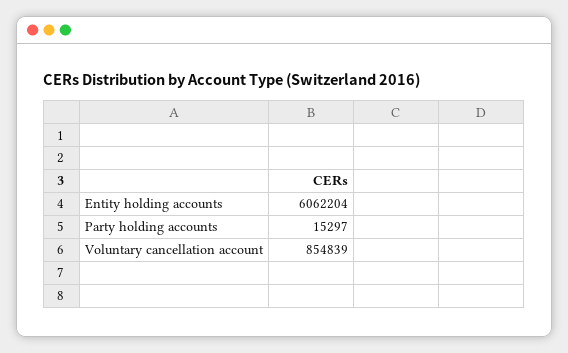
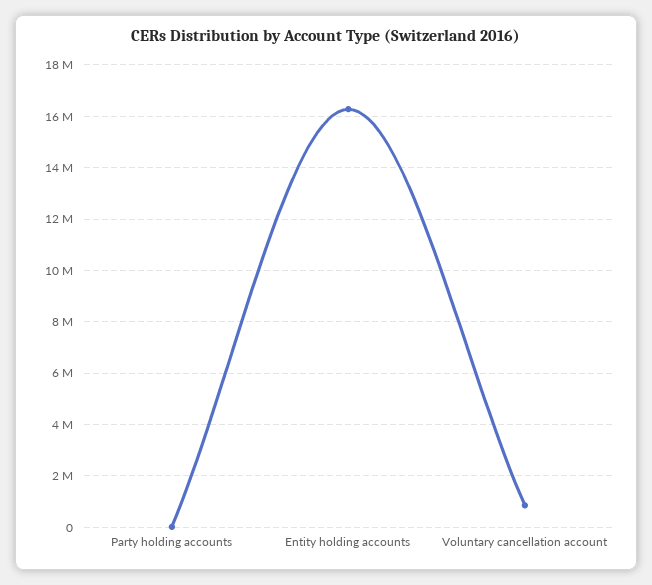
Entity holding accounts: 6062204 -> 16250000

